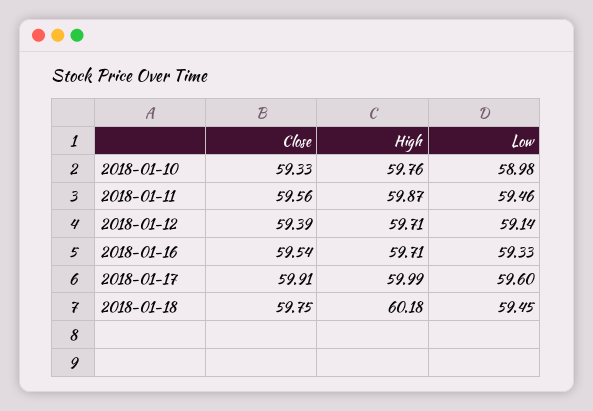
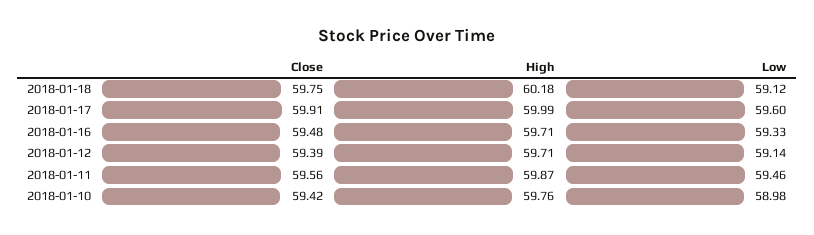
Close, 2018-01-10: 59.33 -> 59.42
Close, 2018-01-16: 59.54 -> 59.48
Low, 2018-01-18: 59.45 -> 59.12

